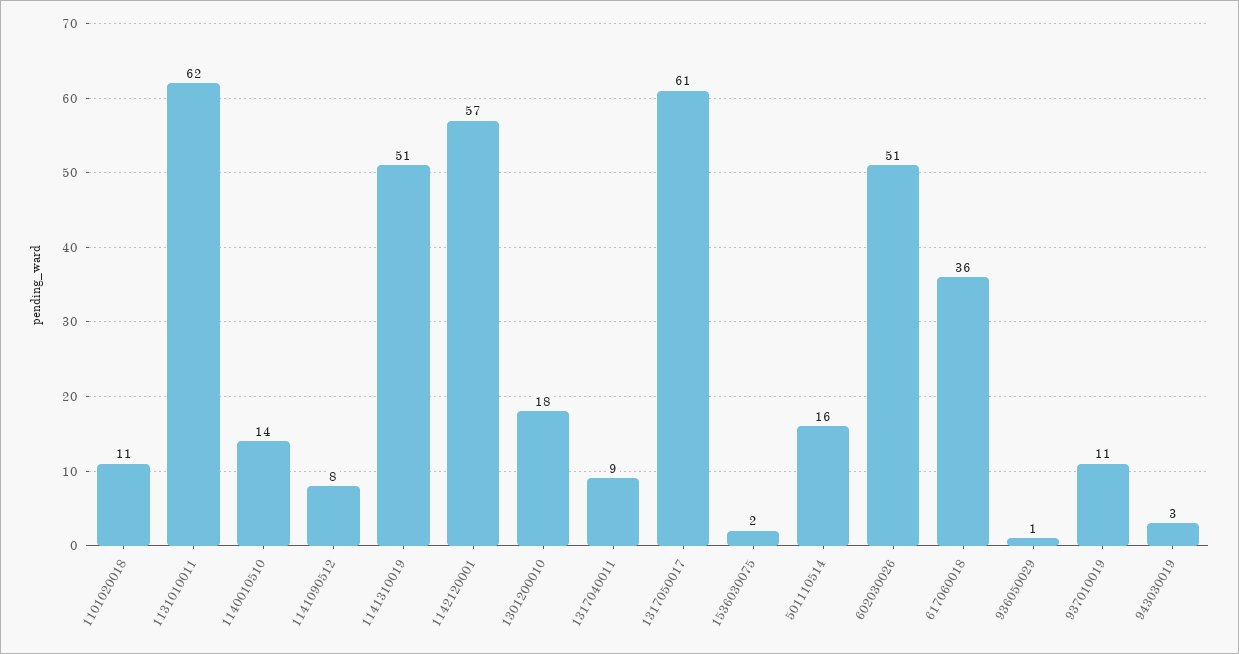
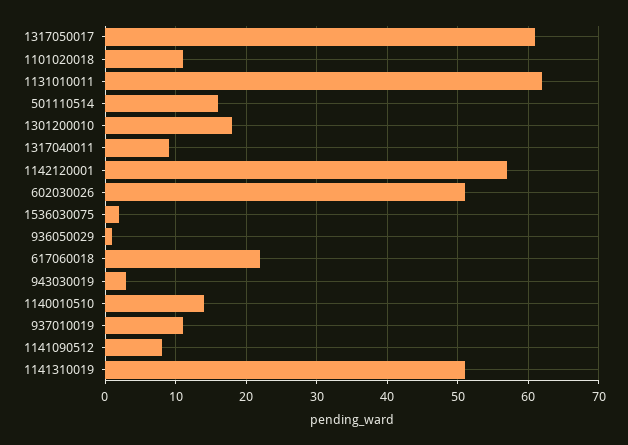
617060018: 36 -> 22

